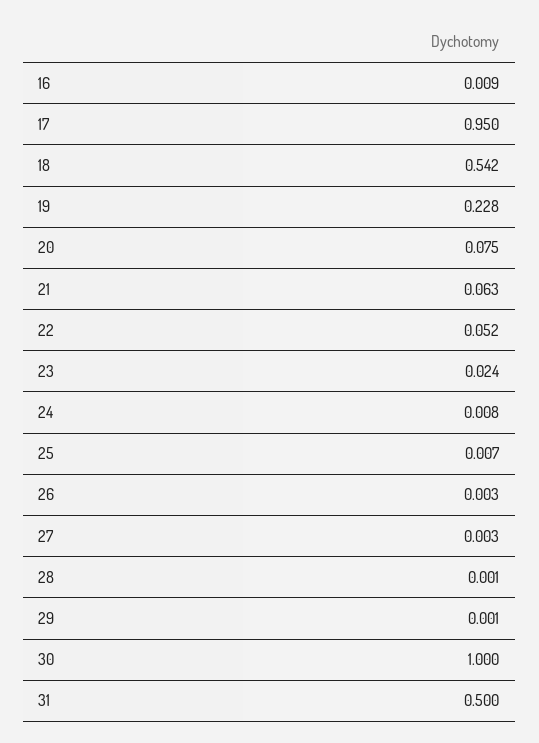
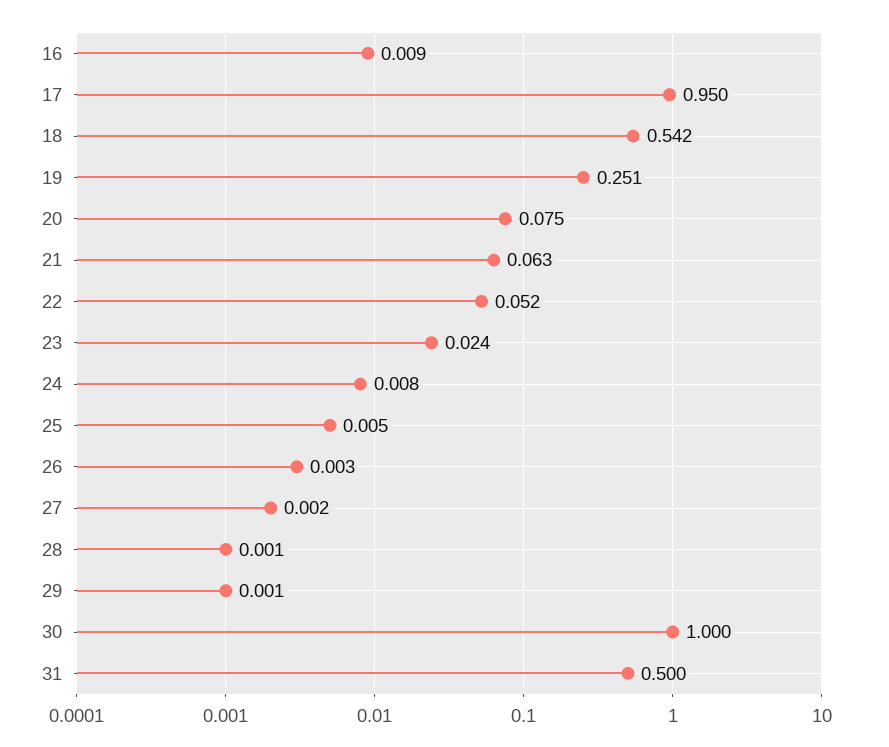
19: 0.228 -> 0.251
25: 0.007 -> 0.005
27: 0.003 -> 0.002

